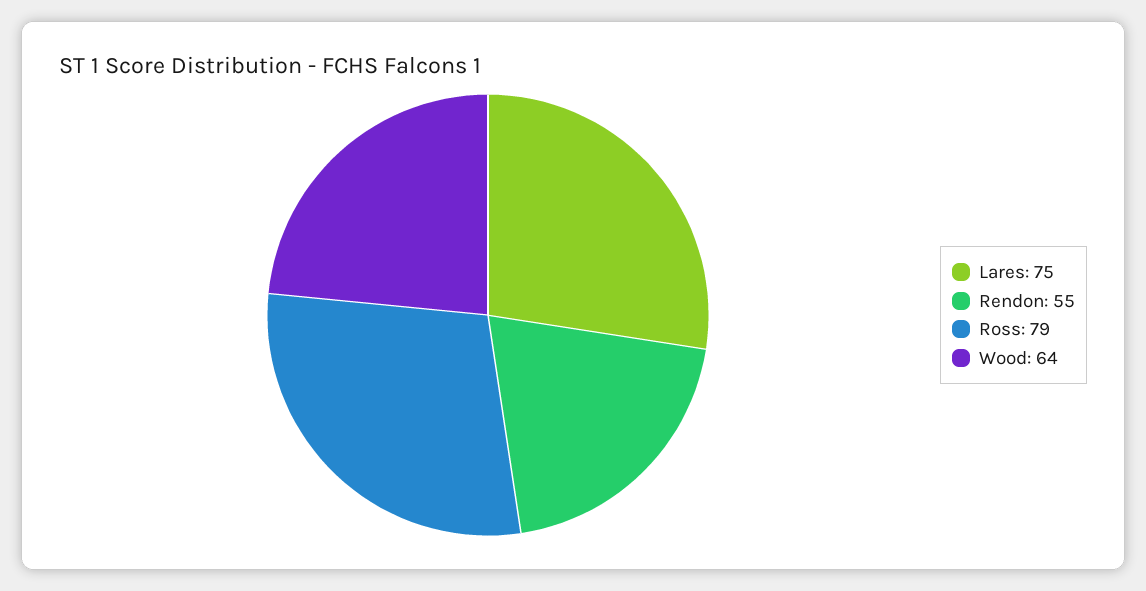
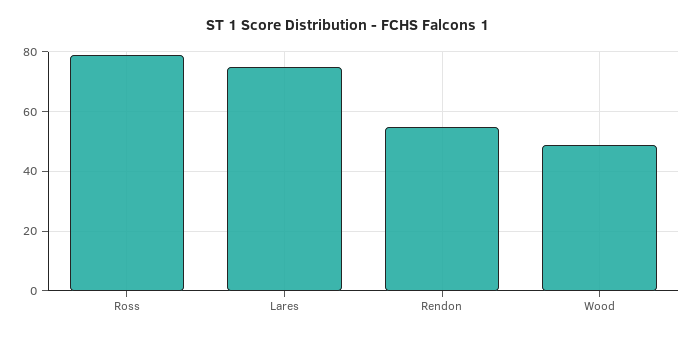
Wood: 64 -> 50

